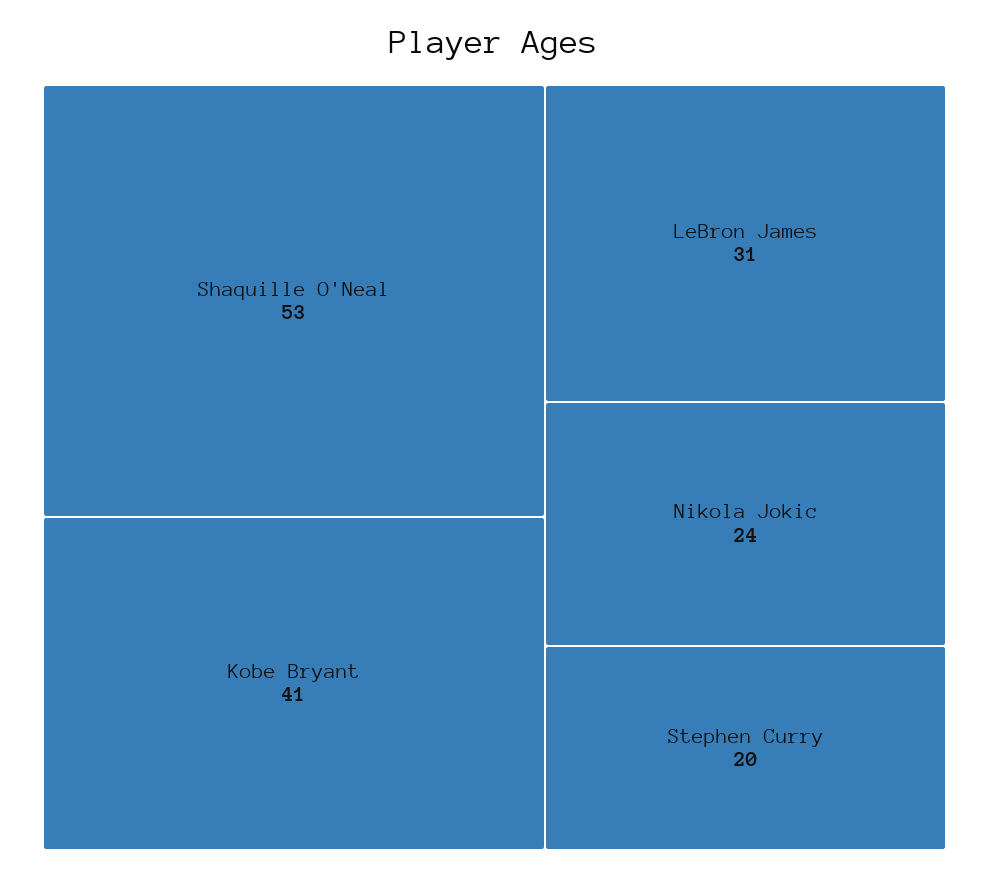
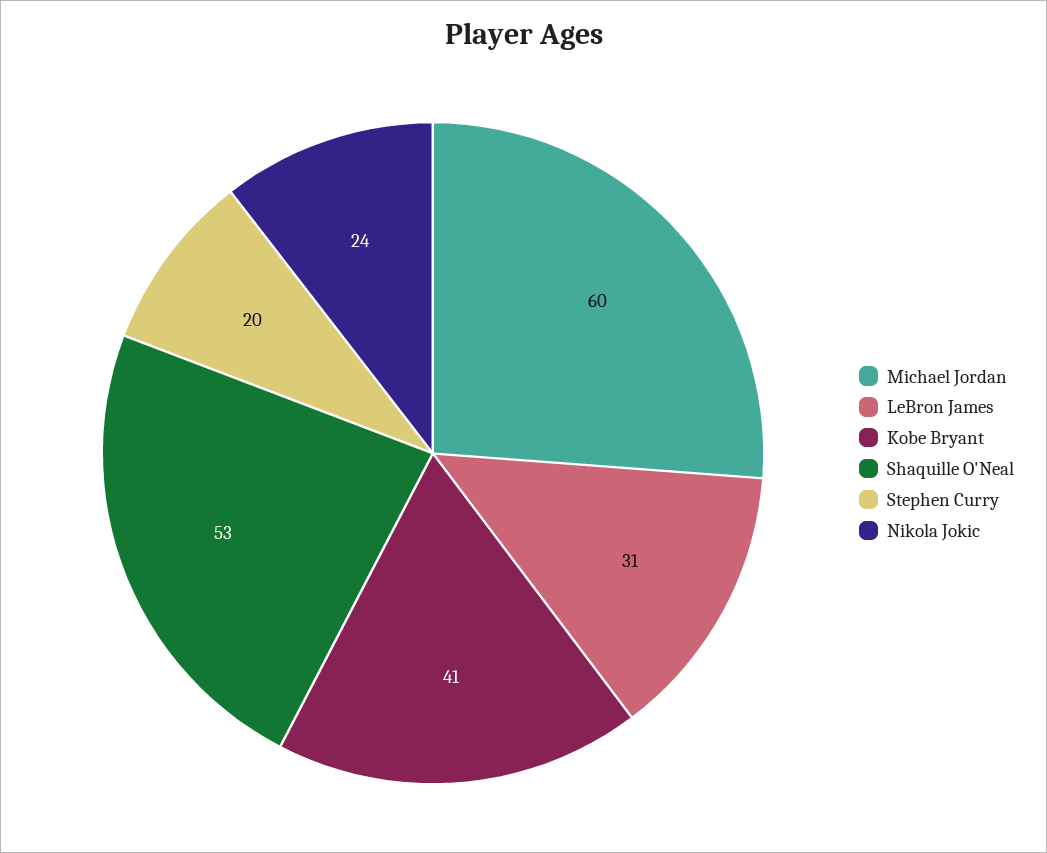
Michael Jordan: none -> 60

